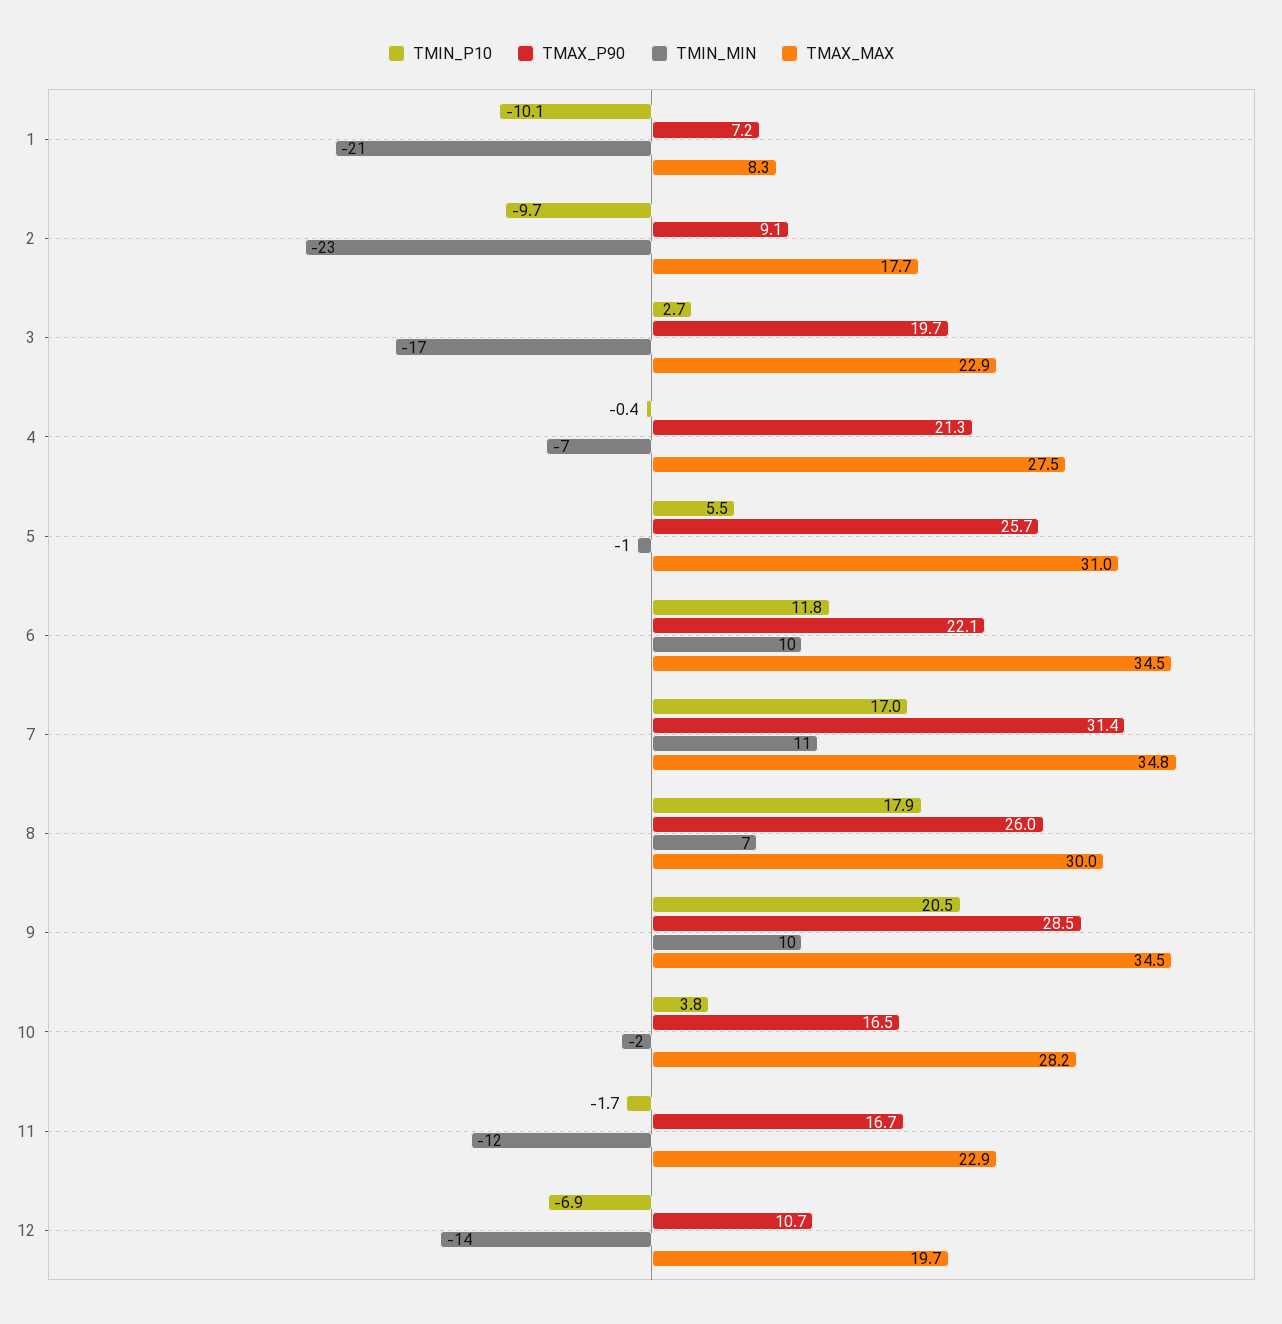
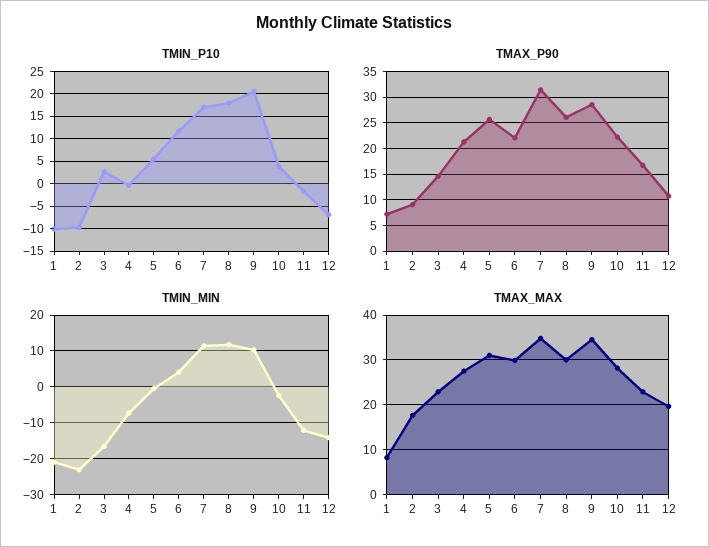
TMAX_P90, 3: 19.7 -> 15
TMIN_MIN, 6: 10 -> 4
TMAX_MAX, 6: 34.5 -> 30
TMIN_MIN, 8: 7 -> 12
TMAX_P90, 10: 16.5 -> 22.5

